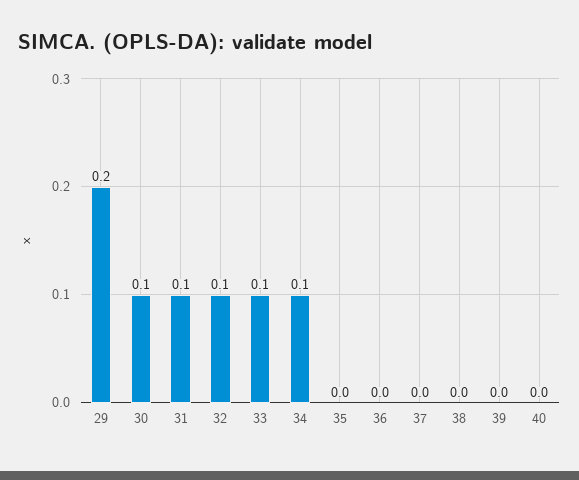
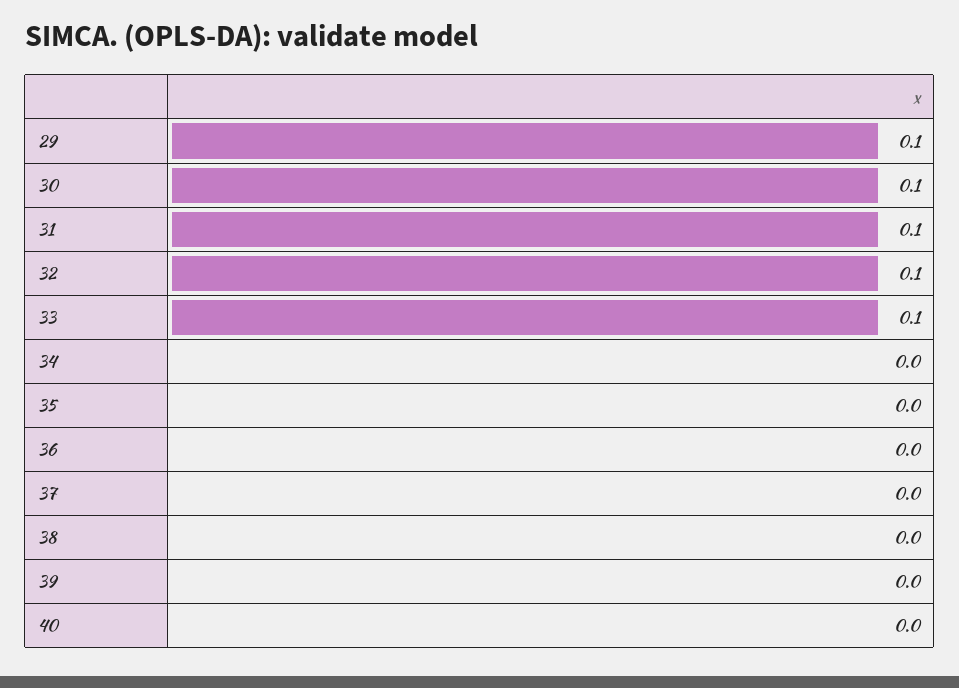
29: 0.2 -> 0.1
34: 0.1 -> 0

